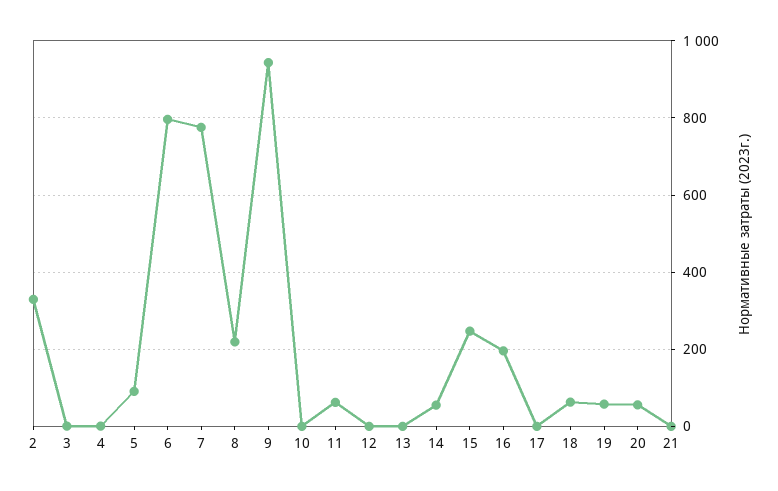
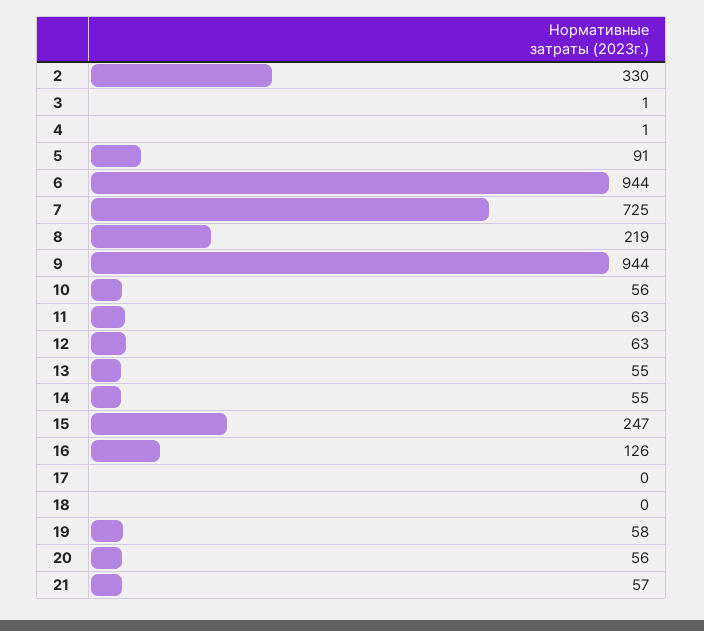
6: 800 -> 944
7: 780 -> 725
10: 0 -> 56
12: 0 -> 63
13: 0 -> 55
16: 200 -> 126
18: 60 -> 0
21: 0 -> 57

